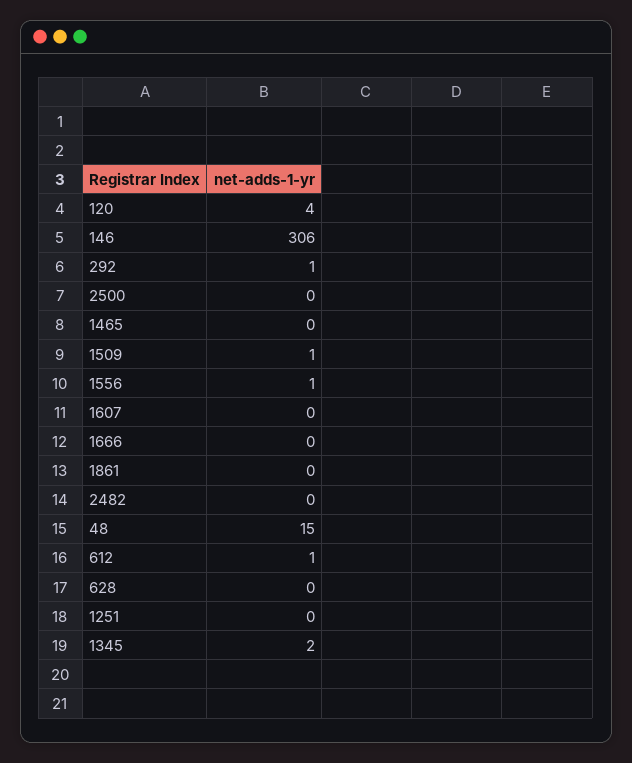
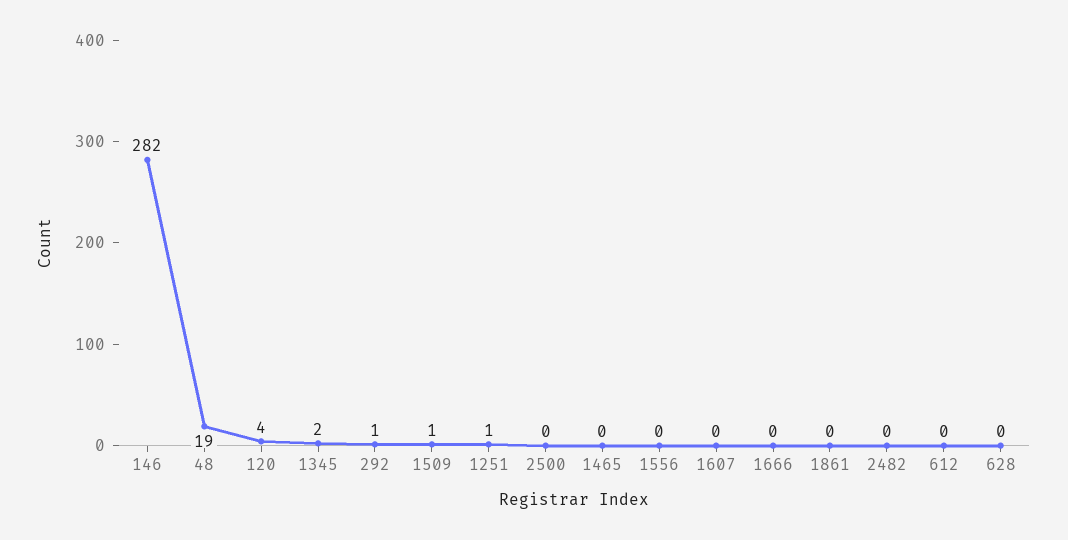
146: 306 -> 282
1556: 1 -> 0
48: 15 -> 19
612: 1 -> 0
1251: 0 -> 1

